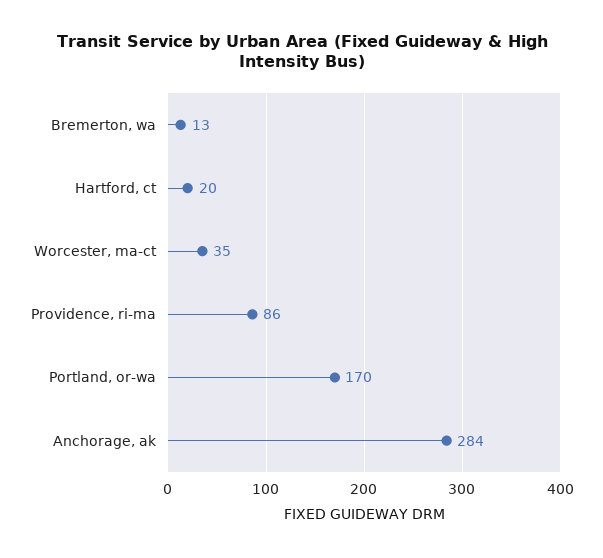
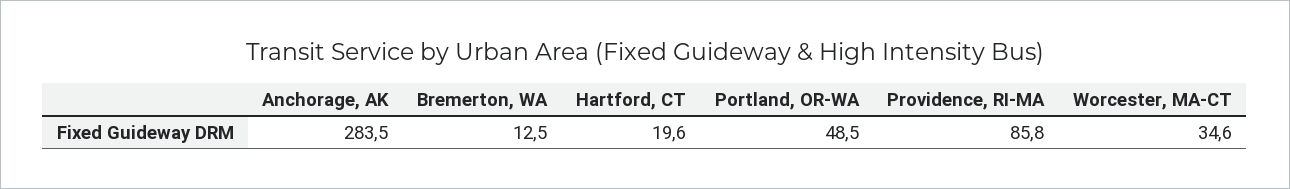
Portland, or-wa: 170 -> 48.5

